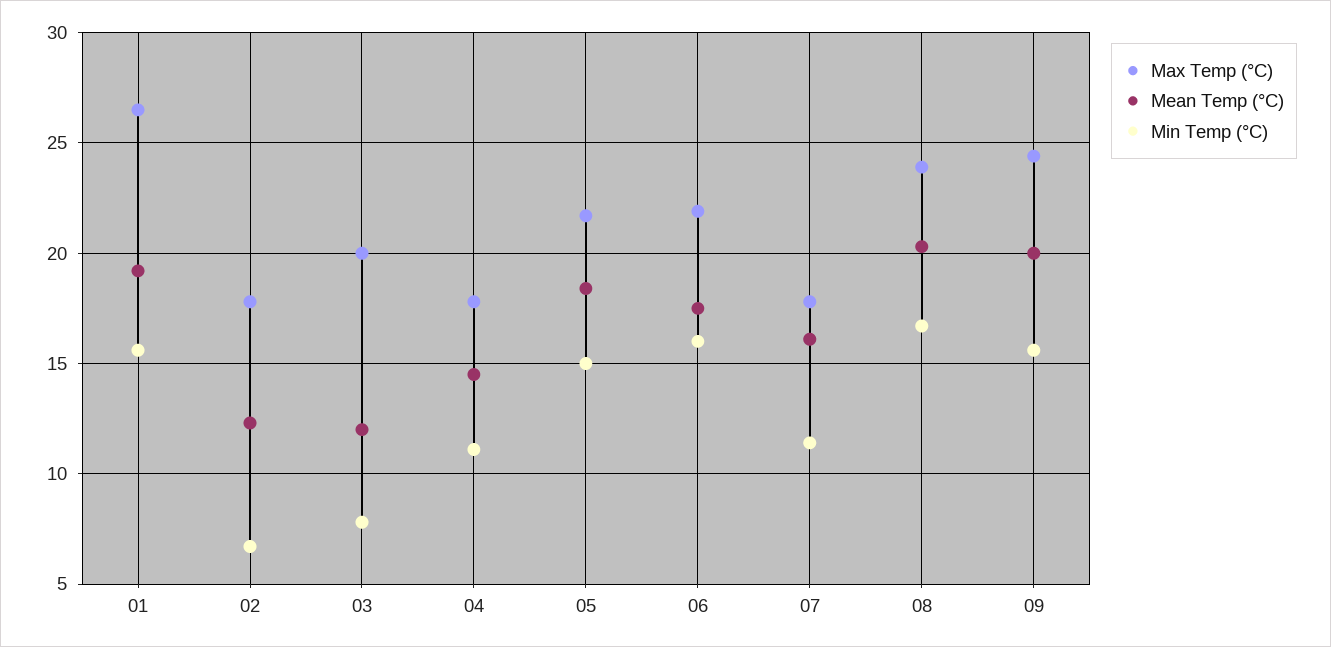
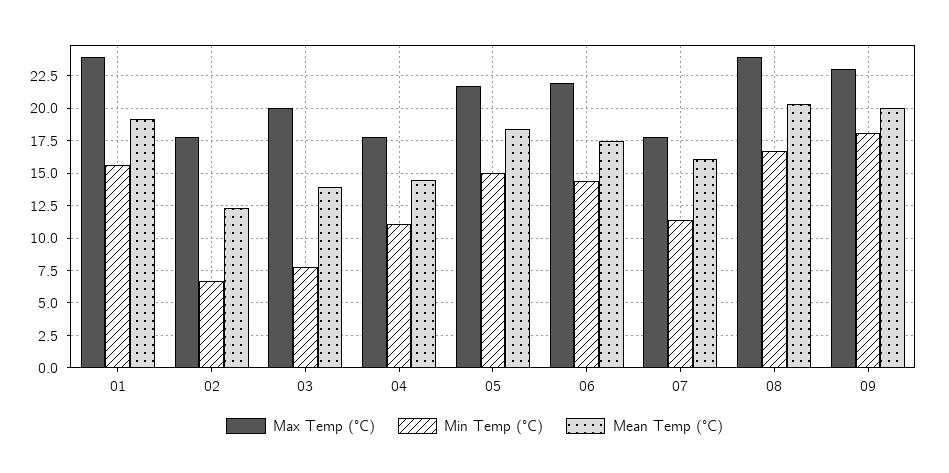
Max Temp (°C), 01: 26.5 -> 24
Mean Temp (°C), 03: 12 -> 14
Min Temp (°C), 06: 16 -> 14.5
Max Temp (°C), 09: 24.5 -> 23
Min Temp (°C), 09: 15.5 -> 18

